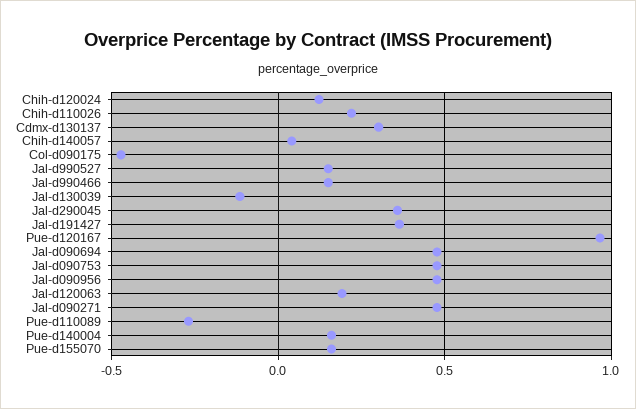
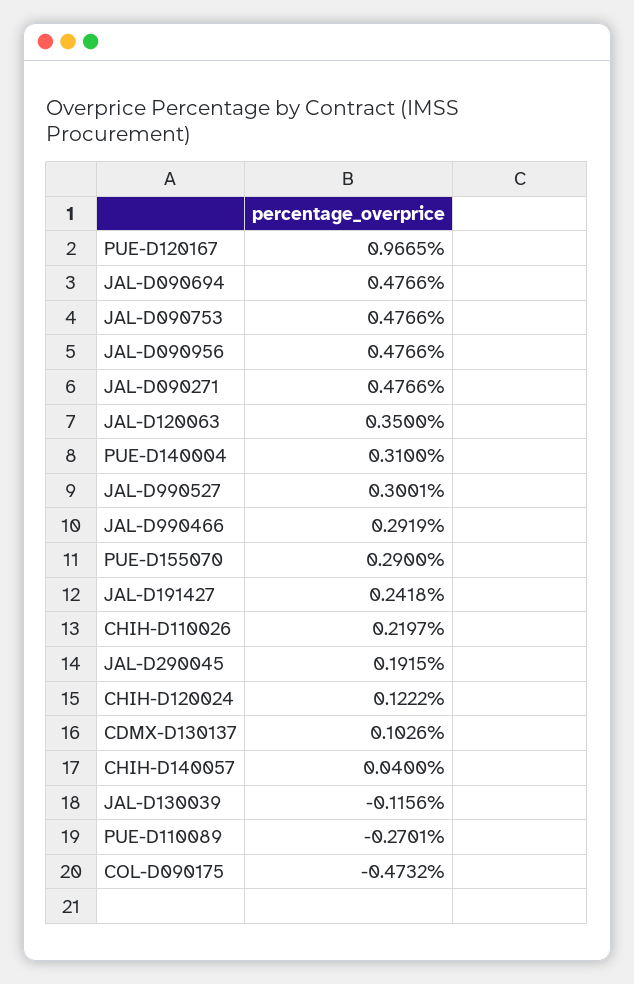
Cdmx-d130137: 0.3 -> 0.1026
Jal-d990527: 0.15 -> 0.3001
Jal-d990466: 0.15 -> 0.2919
Jal-d290045: 0.35 -> 0.1915
Jal-d191427: 0.35 -> 0.2418
Jal-d120063: 0.2 -> 0.35
Pue-d140004: 0.15 -> 0.31
Pue-d155070: 0.15 -> 0.29

